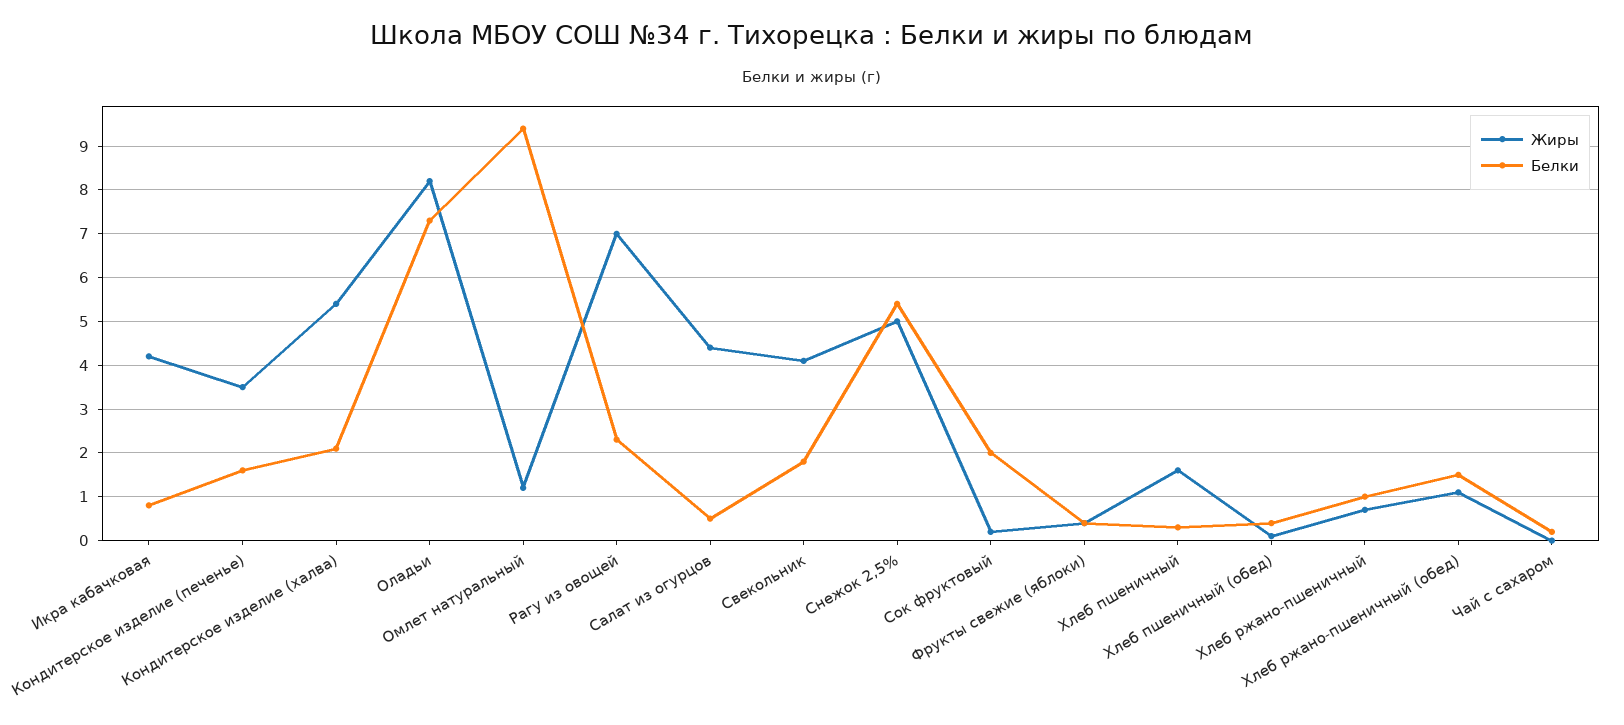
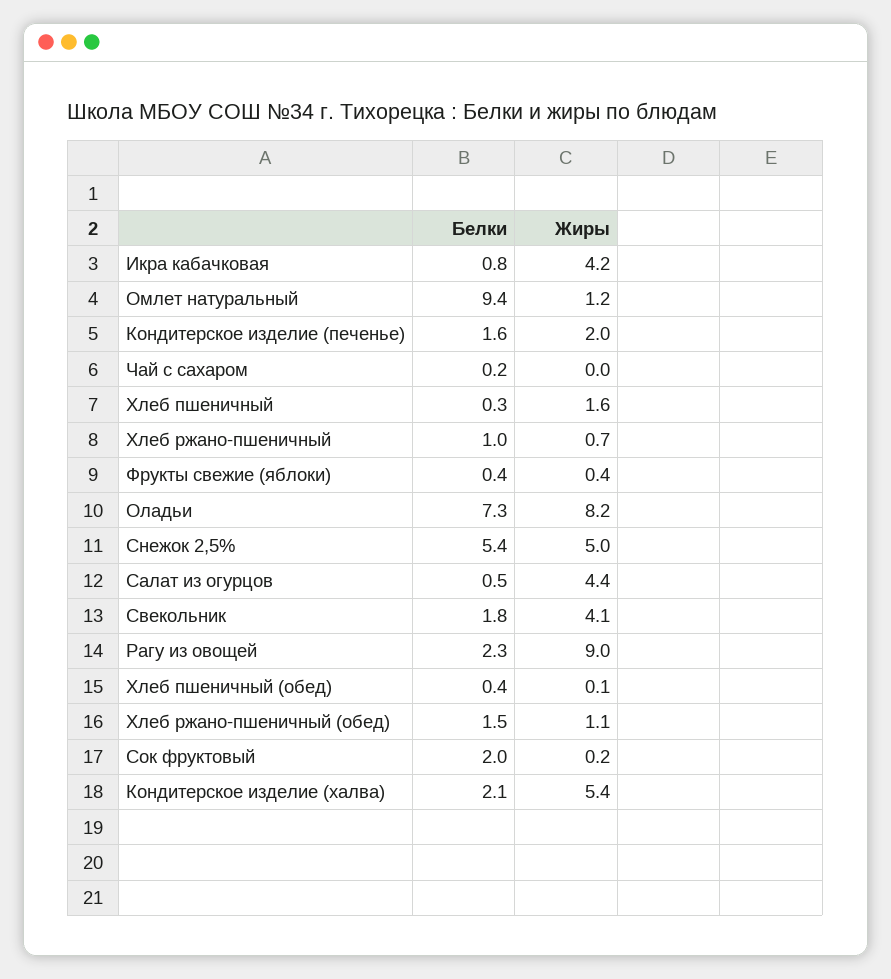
Жиры, Кондитерское изделие (печенье): 3.5 -> 2
Жиры, Рагу из овощей: 7 -> 9

